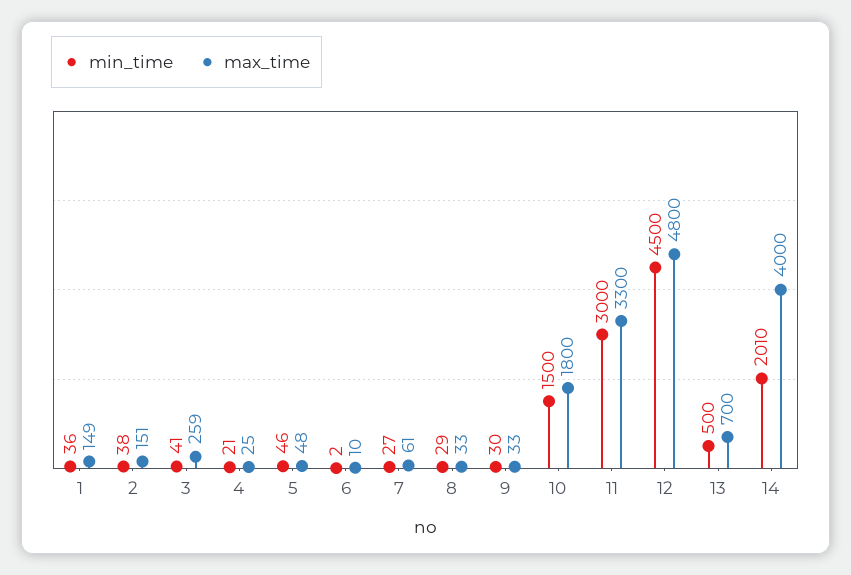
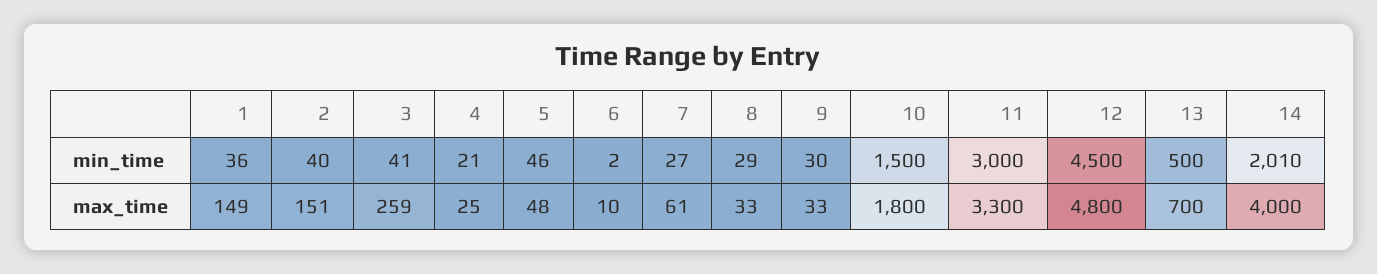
min_time, 2: 38 -> 40

